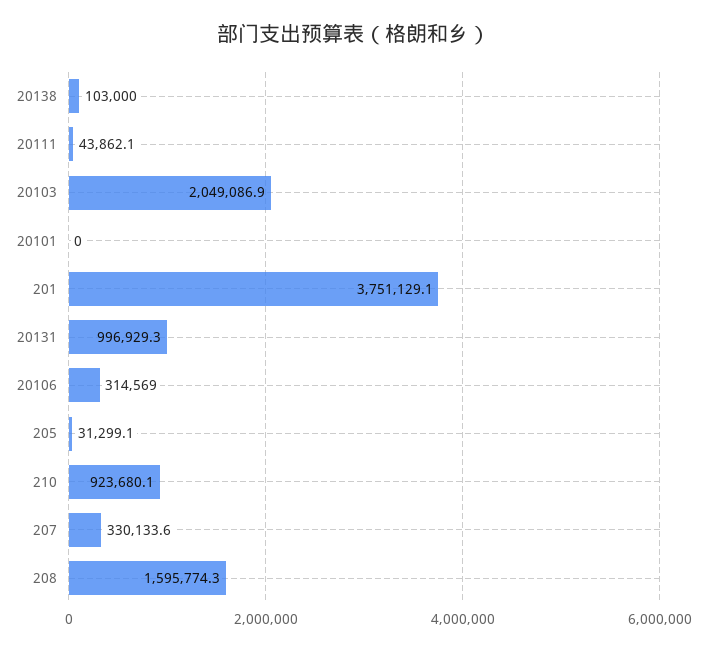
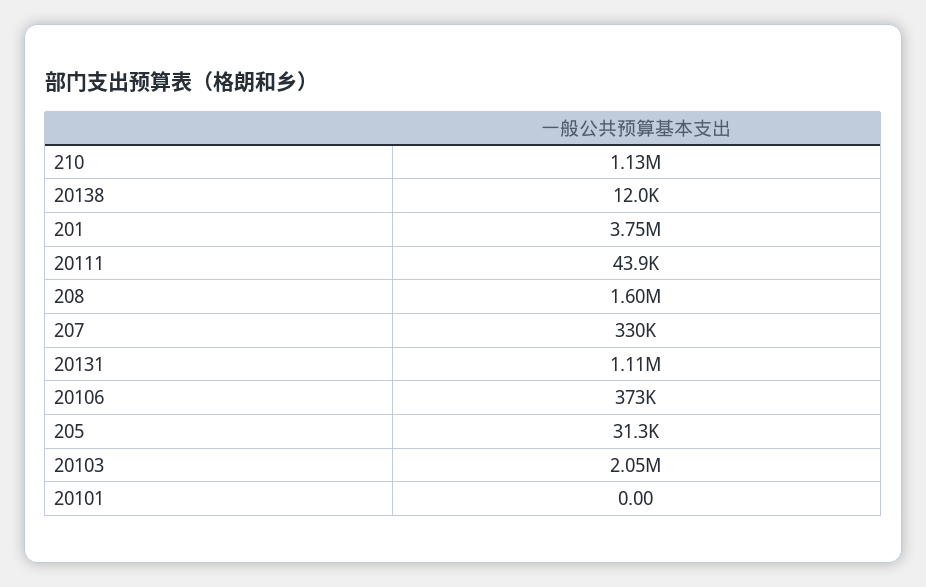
20138: 103000 -> 12000
20131: 996929.3 -> 1110000
20106: 314569 -> 373000
210: 923680.1 -> 1130000

